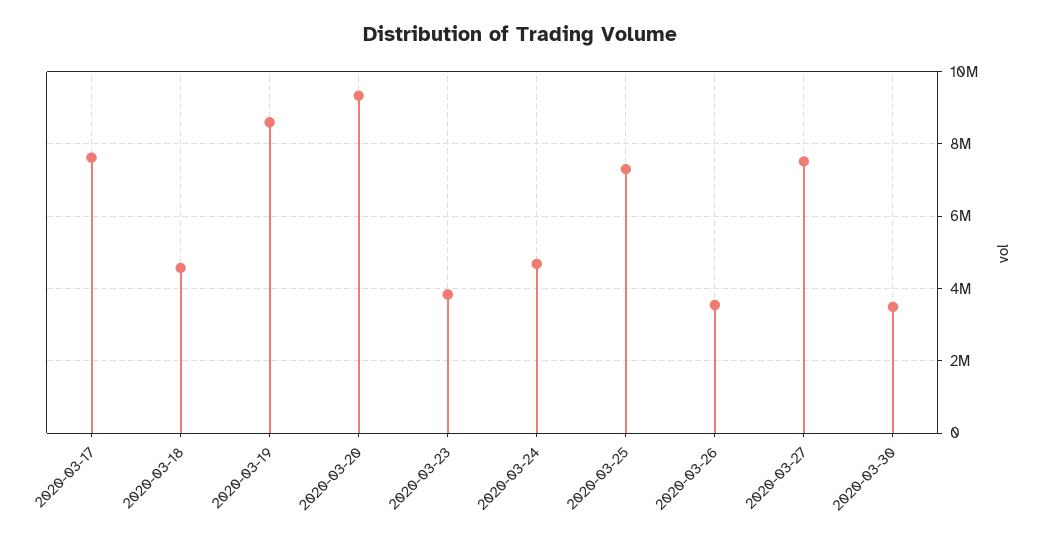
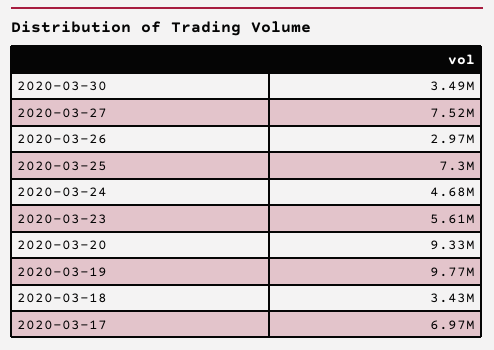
2020-03-17: 7600000 -> 6970000
2020-03-18: 4600000 -> 3430000
2020-03-19: 8600000 -> 9770000
2020-03-23: 3800000 -> 5610000
2020-03-26: 3600000 -> 2970000

